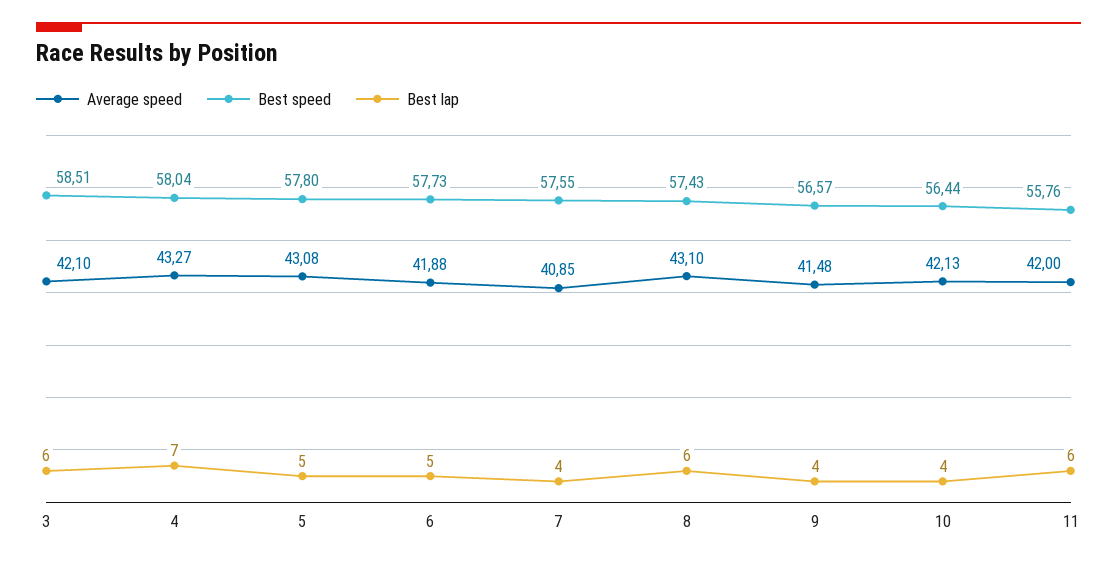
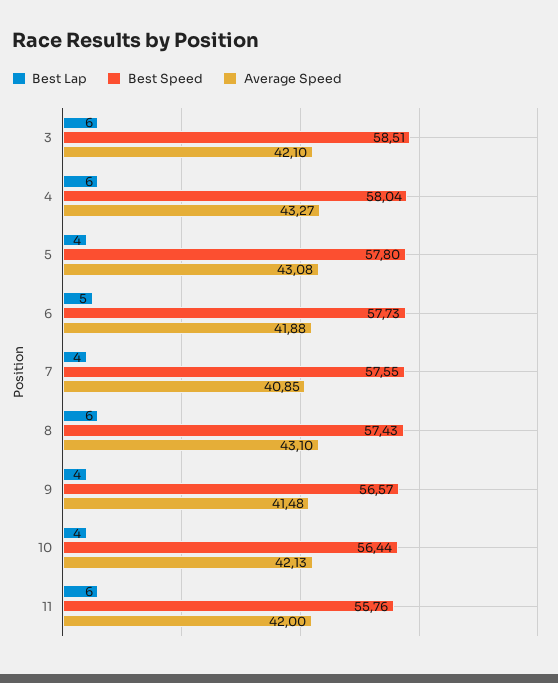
Best lap, 4: 7 -> 6
Best lap, 5: 5 -> 4

